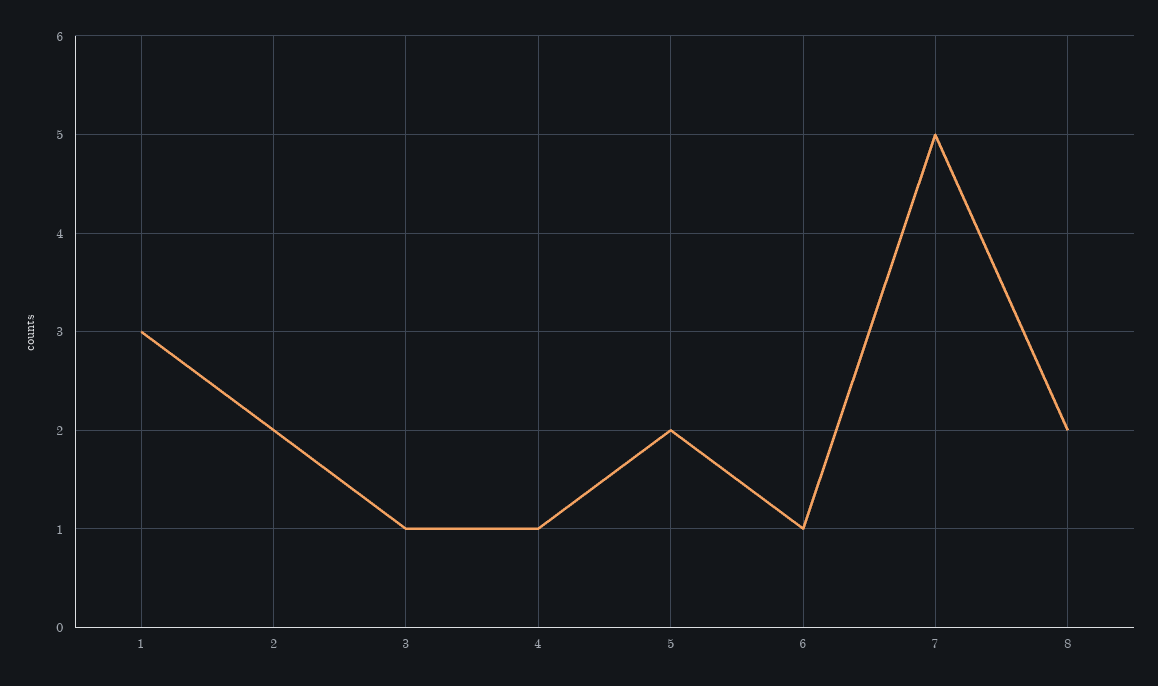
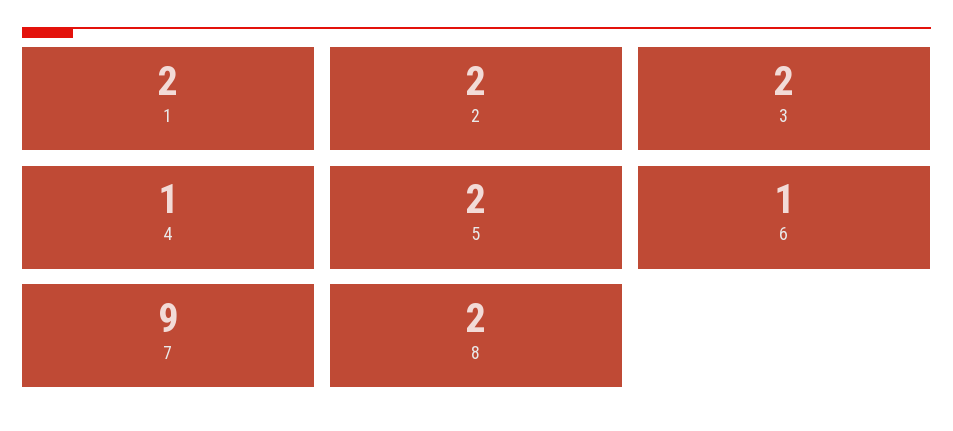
1: 3 -> 2
3: 1 -> 2
7: 5 -> 9

